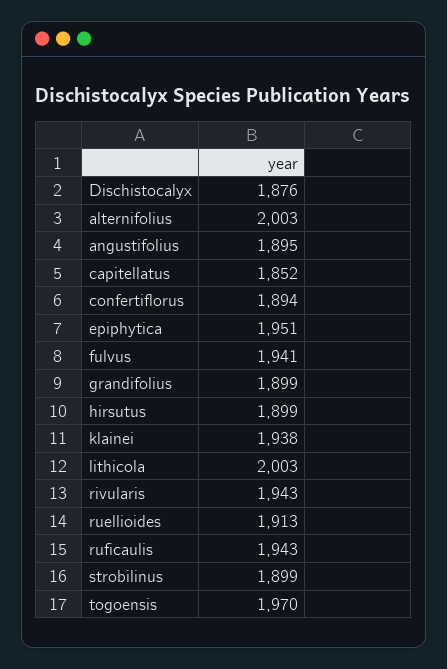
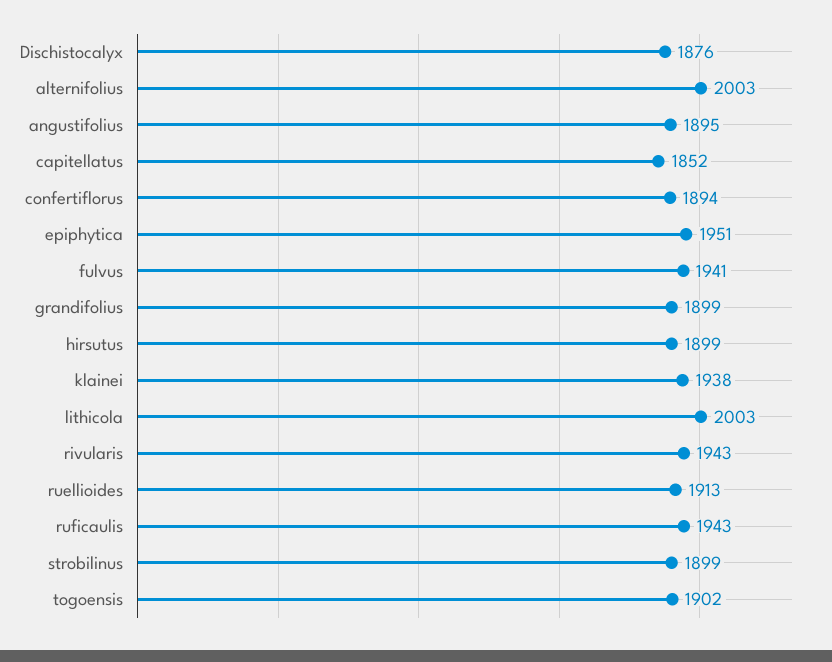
togoensis: 1970 -> 1902

